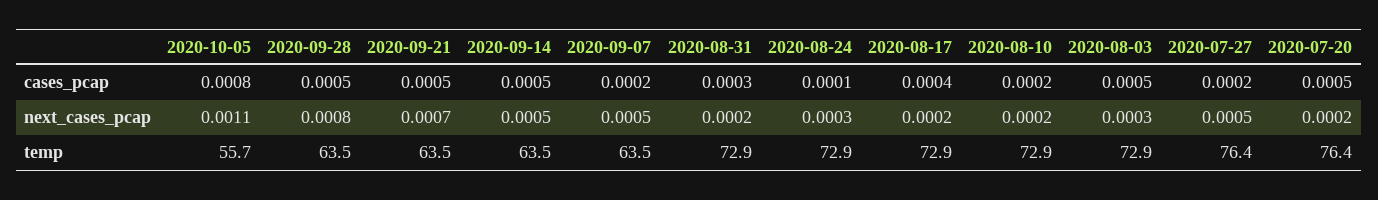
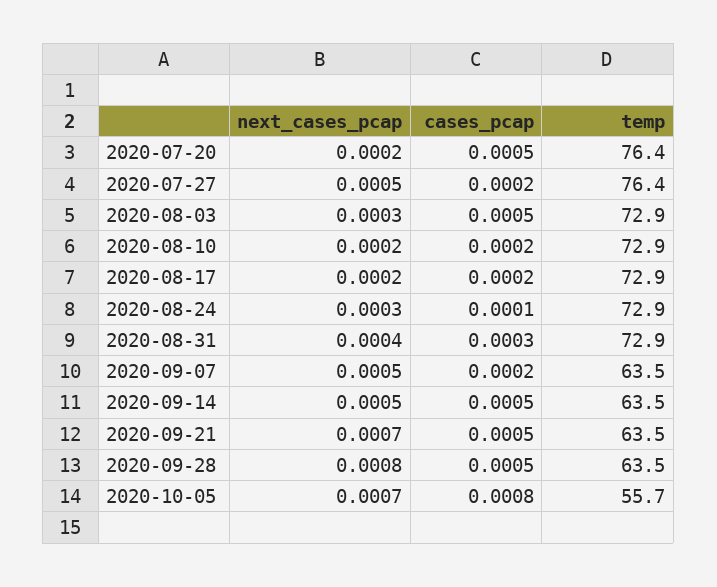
2020-08-17, cases_pcap: 0.0004 -> 0.0002
2020-10-05, next_cases_pcap: 0.0011 -> 0.0007
2020-08-31, next_cases_pcap: 0.0002 -> 0.0004

